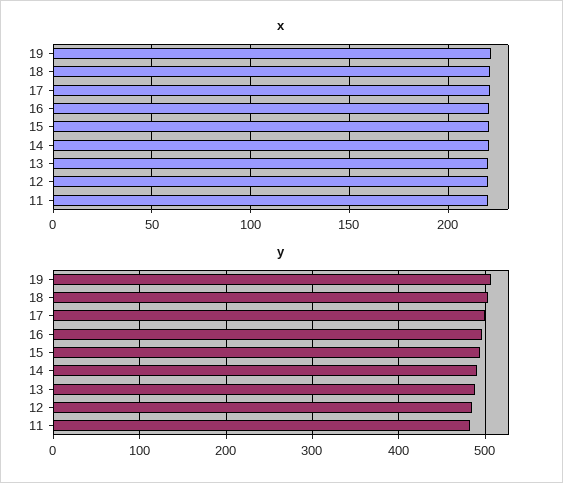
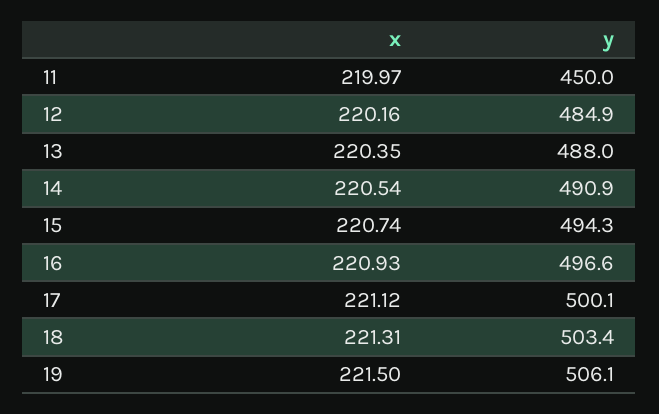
y, 11: 480 -> 450

